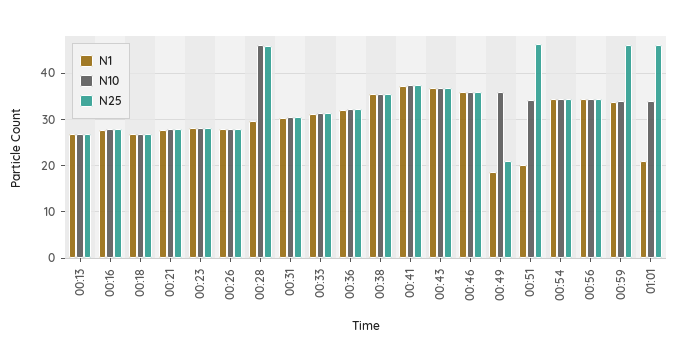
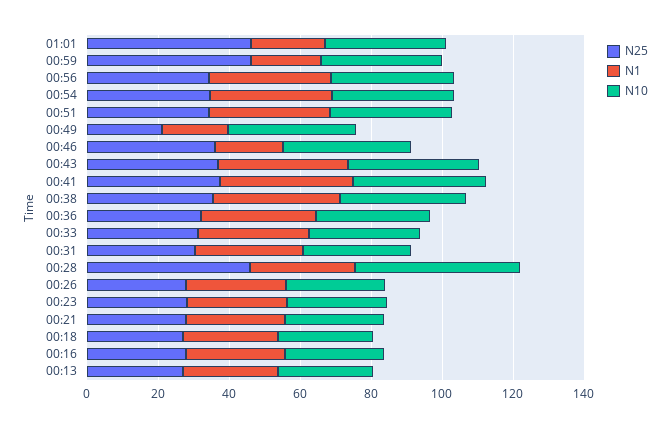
N1, 00:46: 36 -> 20
N1, 00:51: 20 -> 35
N25, 00:51: 46 -> 35
N1, 00:59: 34 -> 20

